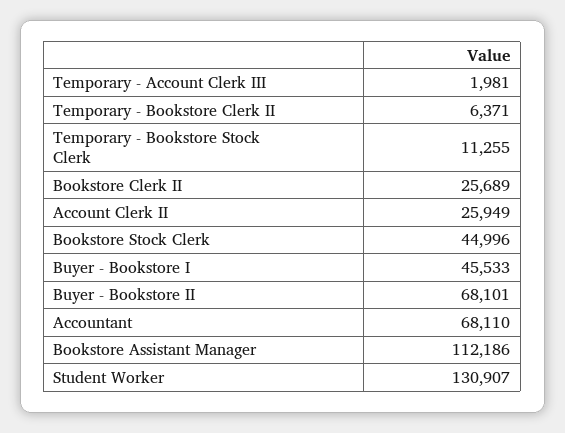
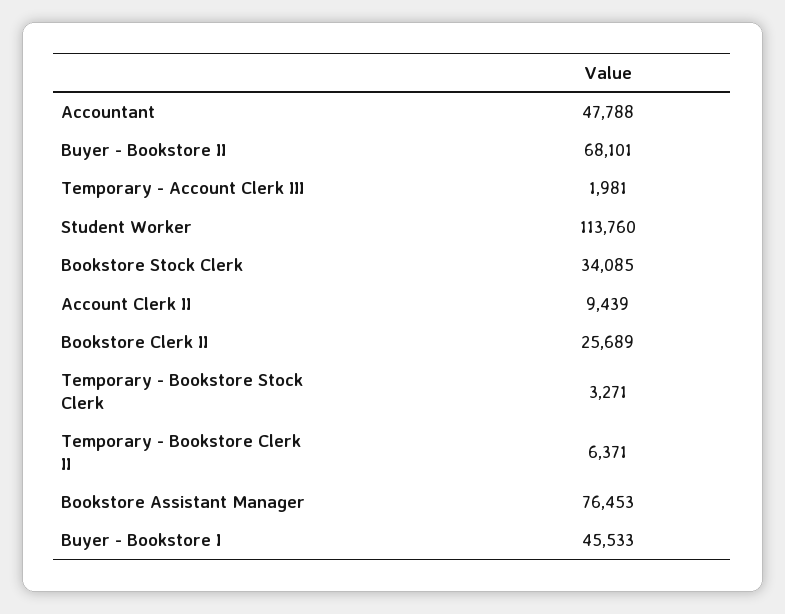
Temporary - Bookstore Stock Clerk: 11255 -> 3271
Account Clerk II: 25949 -> 9439
Bookstore Stock Clerk: 44996 -> 34085
Accountant: 68110 -> 47788
Bookstore Assistant Manager: 112186 -> 76453
Student Worker: 130907 -> 113760

